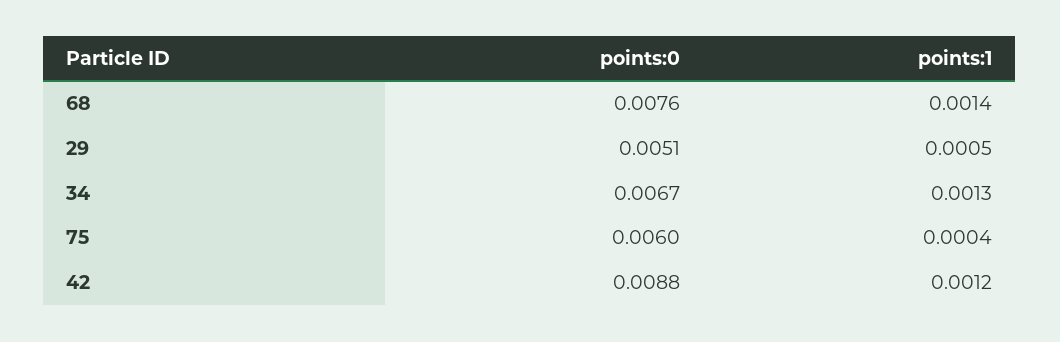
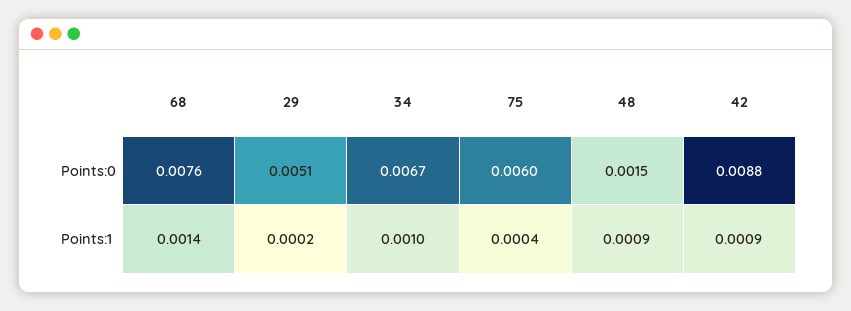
points:1, 29: 0.0005 -> 0.0002
points:1, 34: 0.0013 -> 0.001
points:1, 42: 0.0012 -> 0.0009
points:0, 48: none -> 0.0015
points:1, 48: none -> 0.0009

